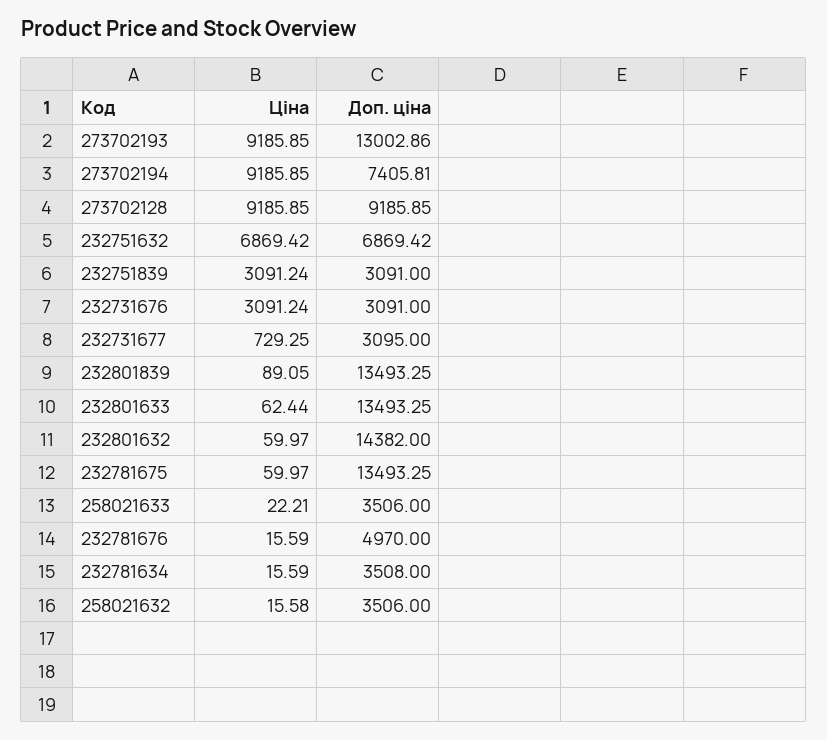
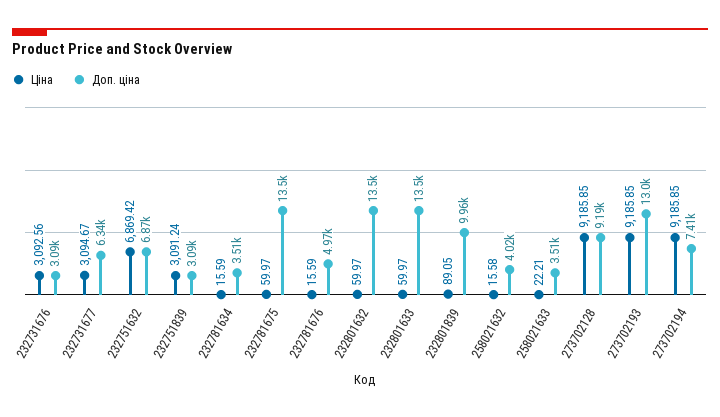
Ціна, 232731676: 3091.24 -> 3092.56
Ціна, 232731677: 729.25 -> 3094.67
Доп. ціна, 232731677: 3095 -> 6340
Доп. ціна, 232801839: 13493.25 -> 9960
Ціна, 232801633: 62.44 -> 59.97
Доп. ціна, 232801632: 14382 -> 13500
Доп. ціна, 258021632: 3506 -> 4020

